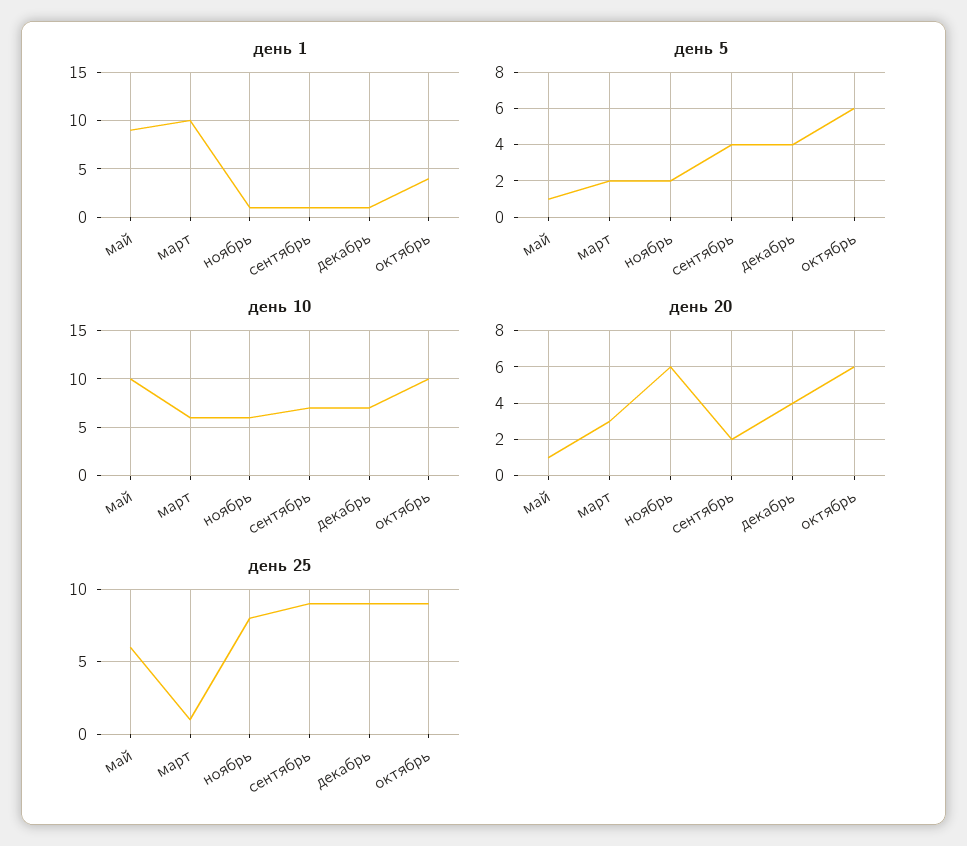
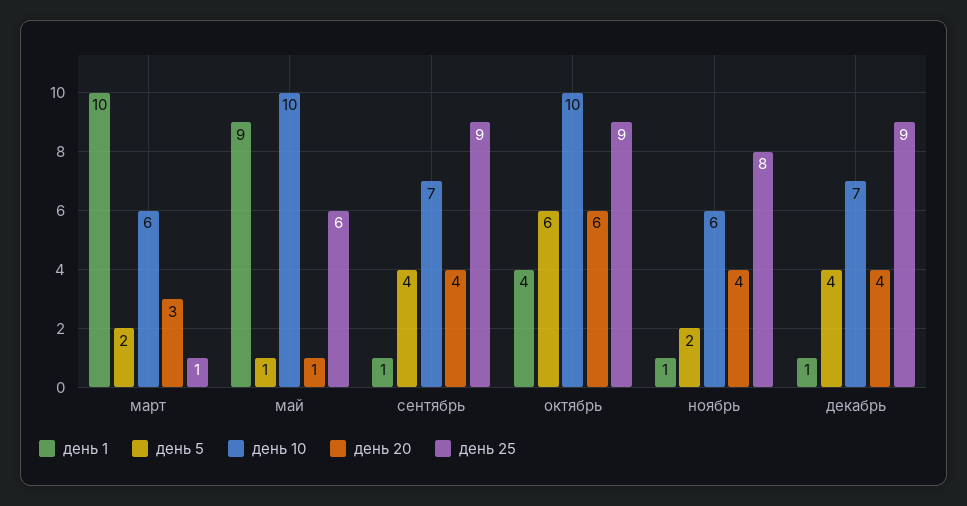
день 20, ноябрь: 6 -> 4
день 20, сентябрь: 2 -> 4

